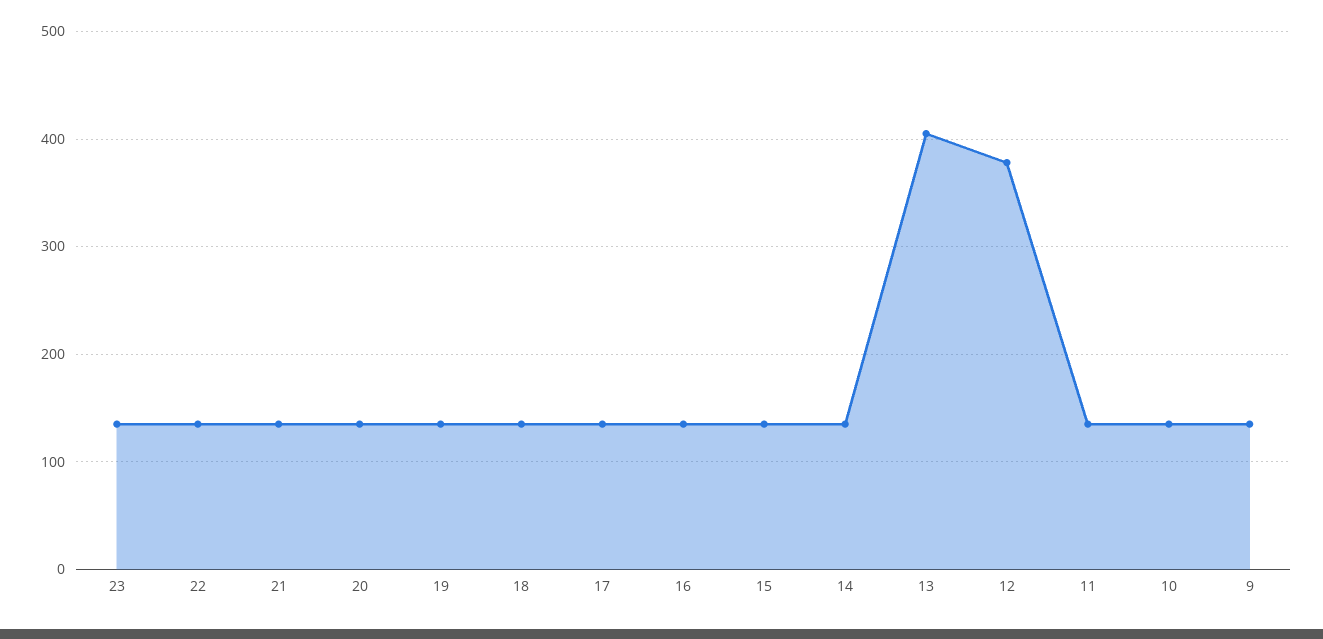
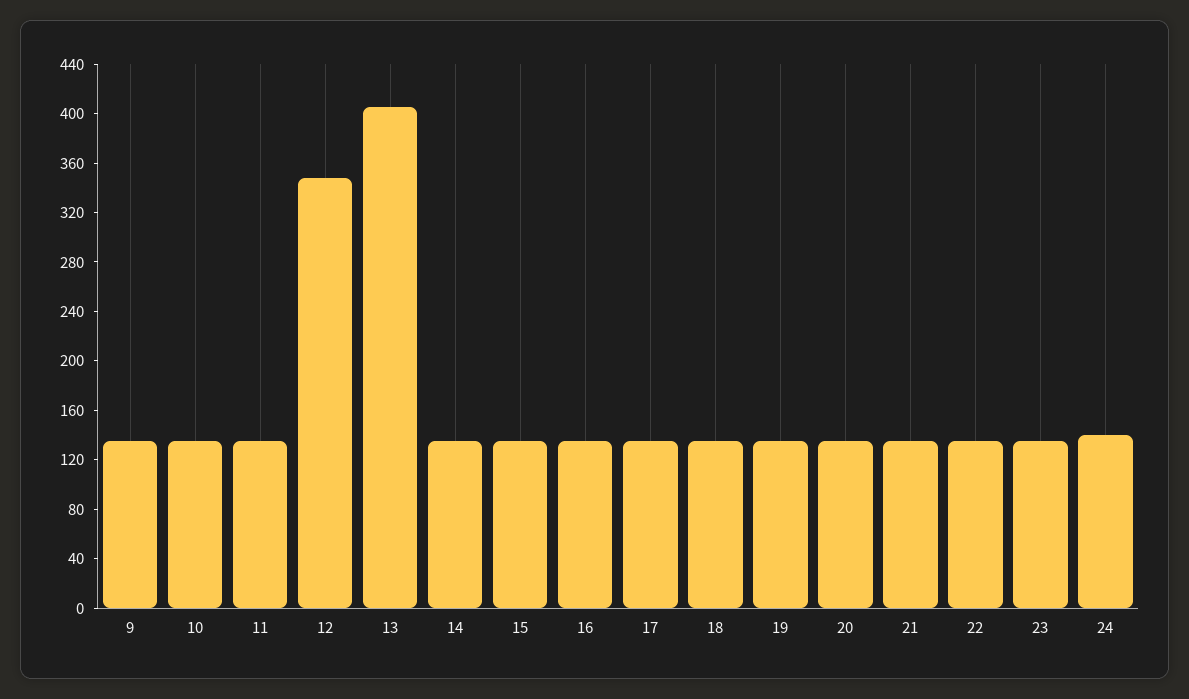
12: 380 -> 350
24: none -> 140

